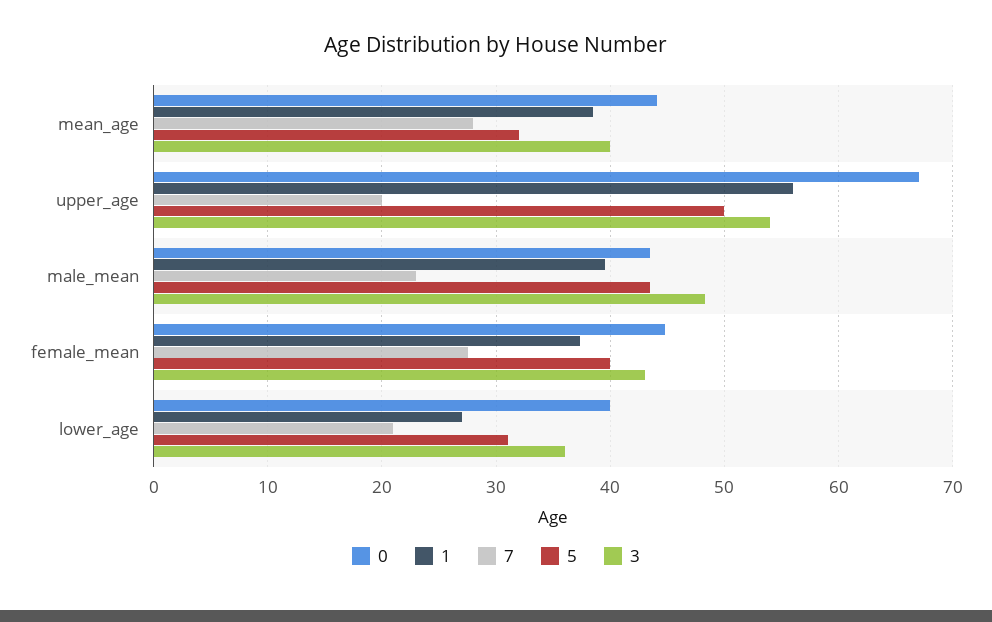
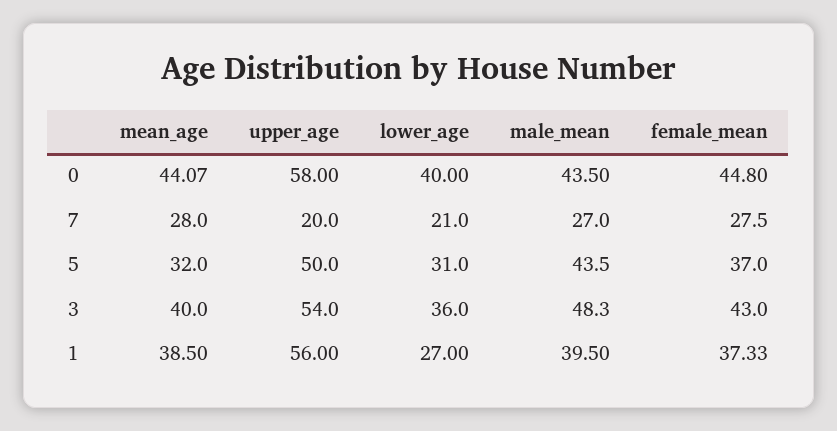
0, upper_age: 67 -> 58
7, male_mean: 23 -> 27
5, female_mean: 40 -> 37

